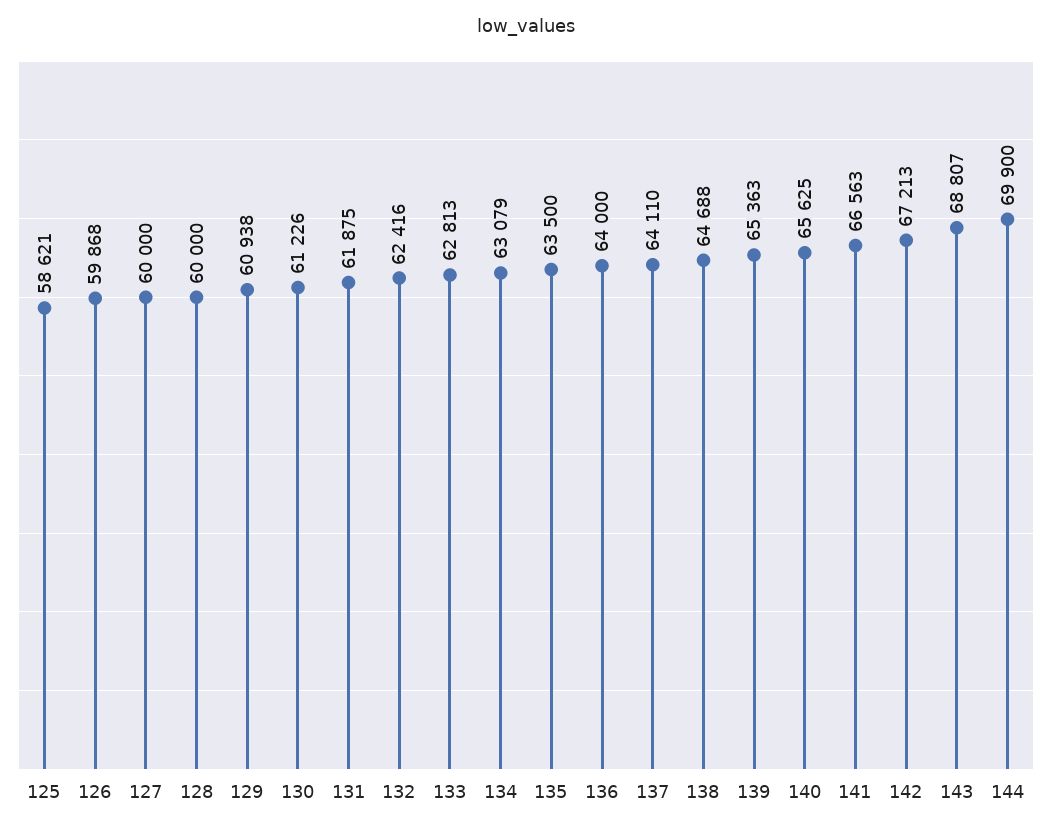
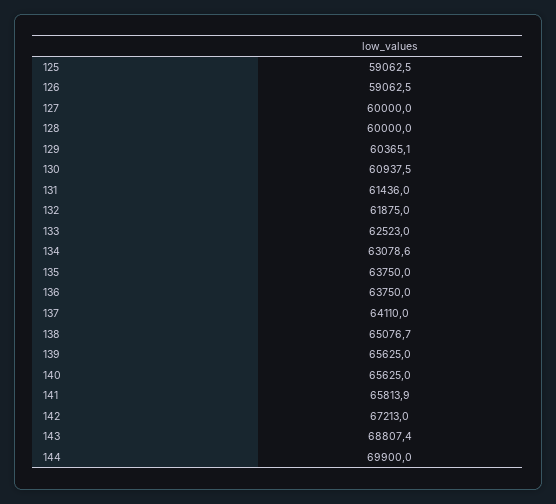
125: 58621 -> 59062.5
126: 59868 -> 59062.5
129: 60938 -> 60365.1
130: 61226 -> 60937.5
131: 61875 -> 61436
132: 62416 -> 61875
133: 62813 -> 62523
135: 63500 -> 63750
136: 64000 -> 63750
138: 64688 -> 65076.7
139: 65363 -> 65625
141: 66563 -> 65813.9

